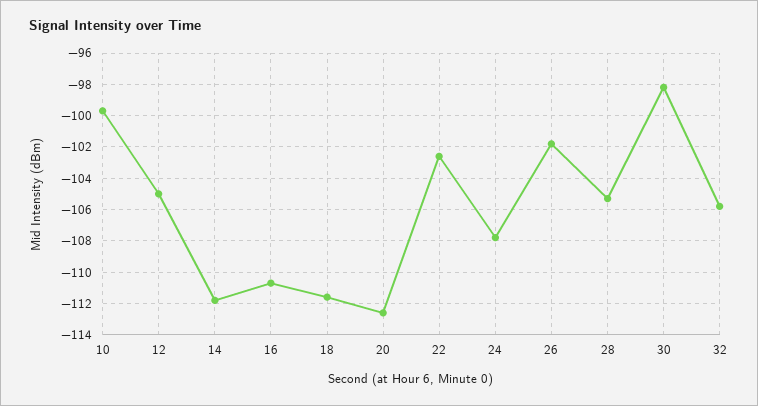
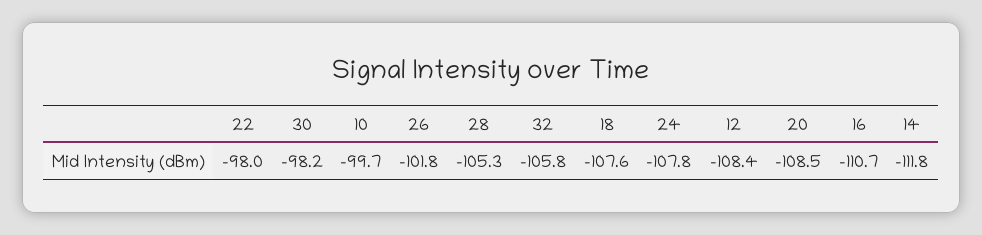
12: -105 -> -108.4
18: -111.5 -> -107.6
20: -112.5 -> -108.5
22: -102.5 -> -98

